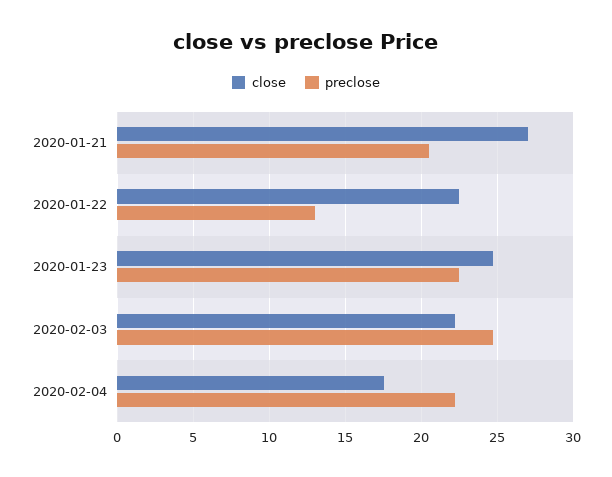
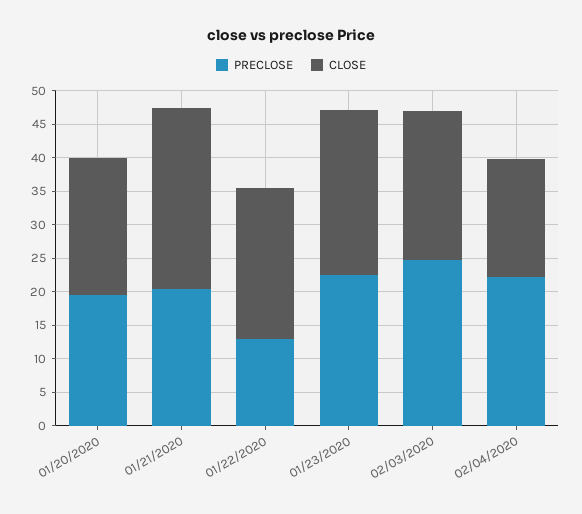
preclose, 01/20/2020: none -> 20
close, 01/20/2020: none -> 20

